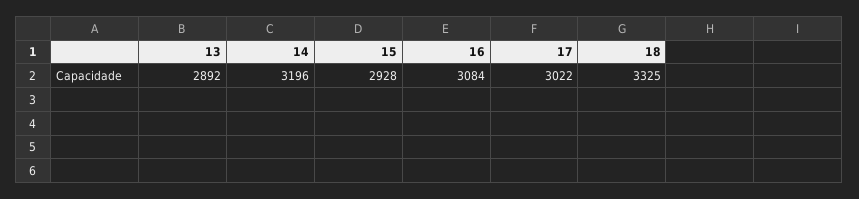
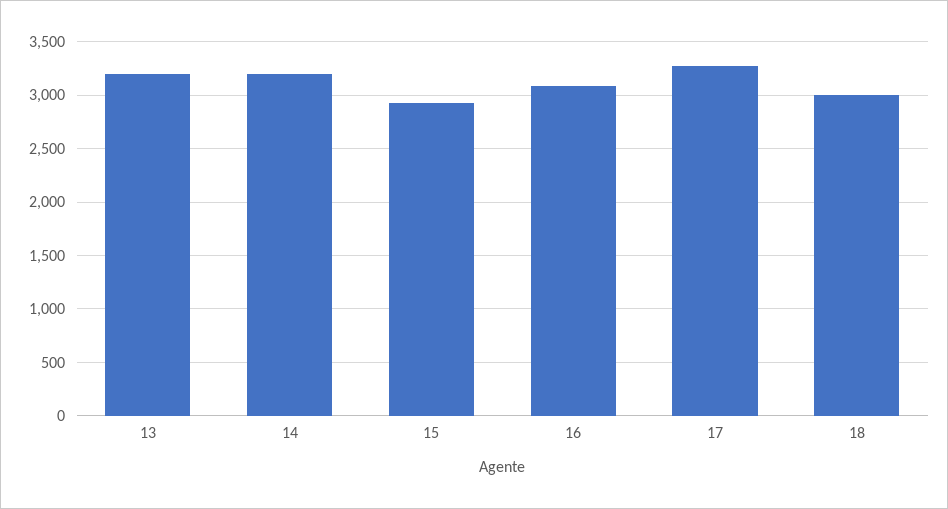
13: 2892 -> 3200
17: 3022 -> 3300
18: 3325 -> 3000

